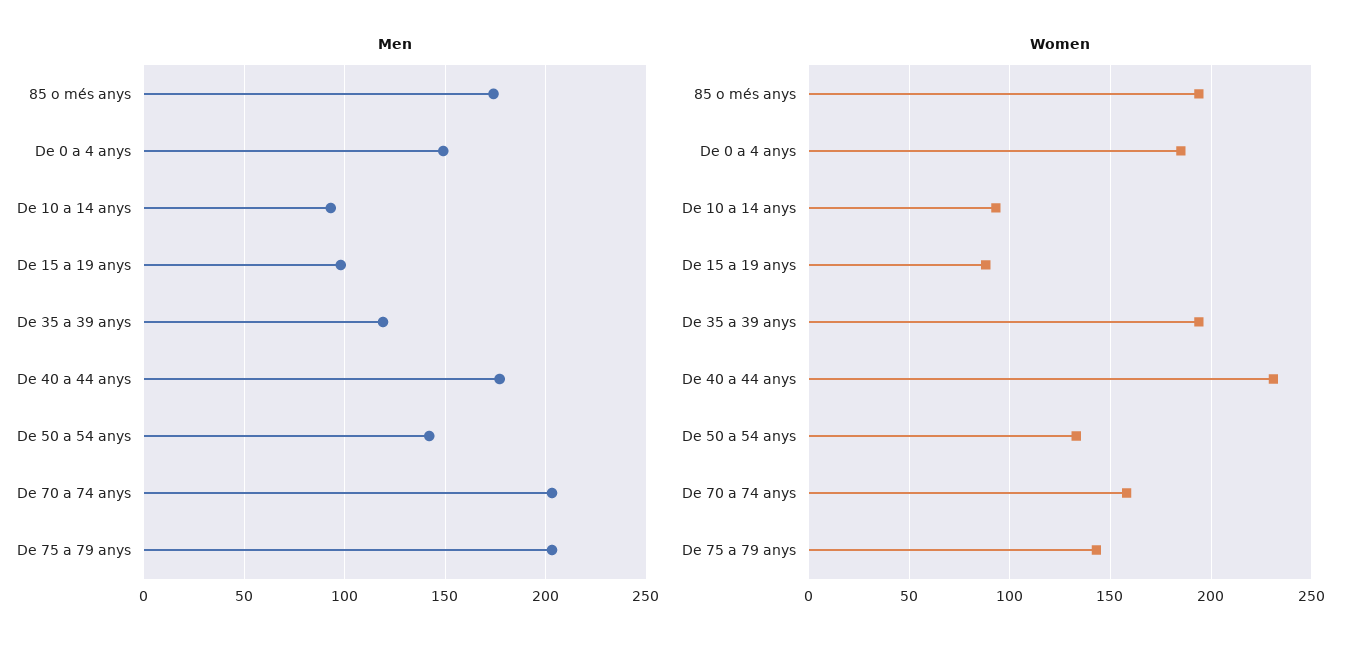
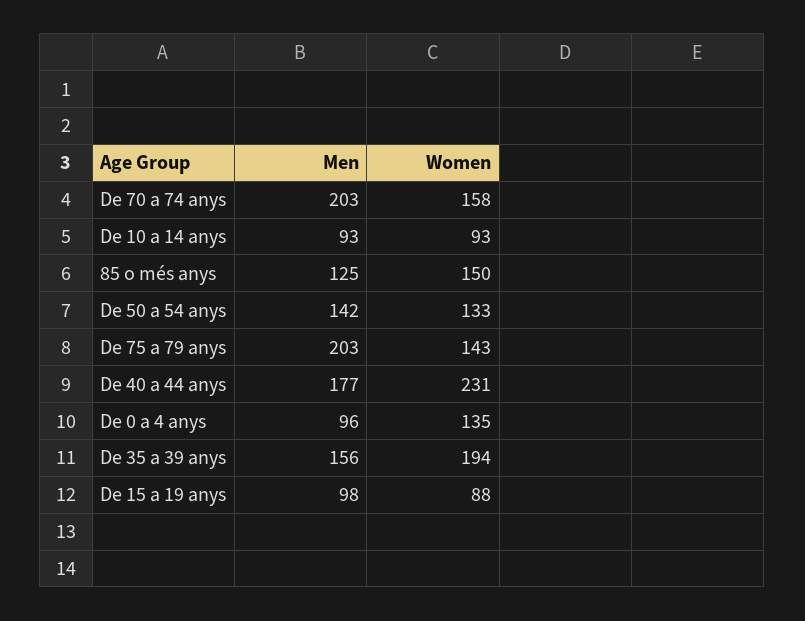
Men, 85 o més anys: 175 -> 125
Men, De 0 a 4 anys: 150 -> 96
Men, De 35 a 39 anys: 120 -> 156
Women, 85 o més anys: 195 -> 150
Women, De 0 a 4 anys: 185 -> 135

